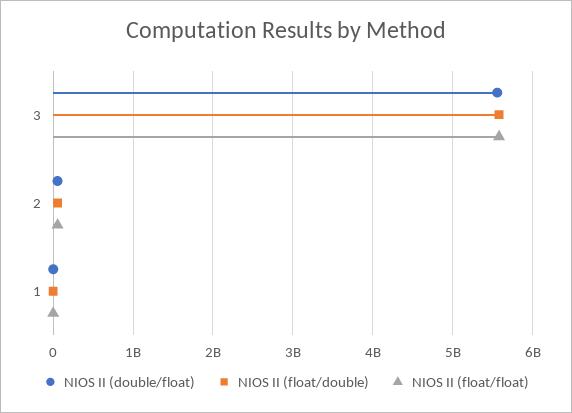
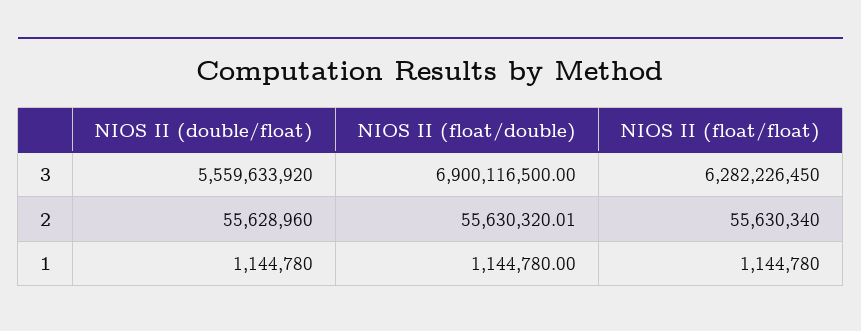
NIOS II (float/double), 3: 5600000000 -> 6900116500
NIOS II (float/float), 3: 5600000000 -> 6282226450

